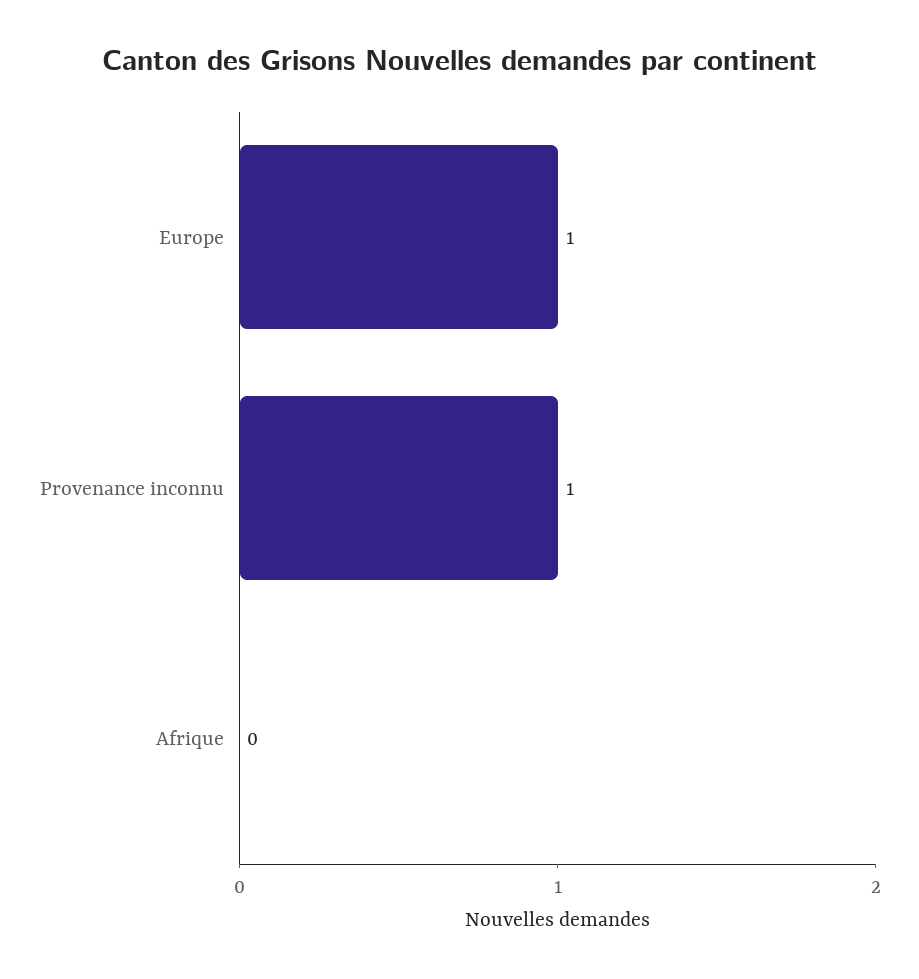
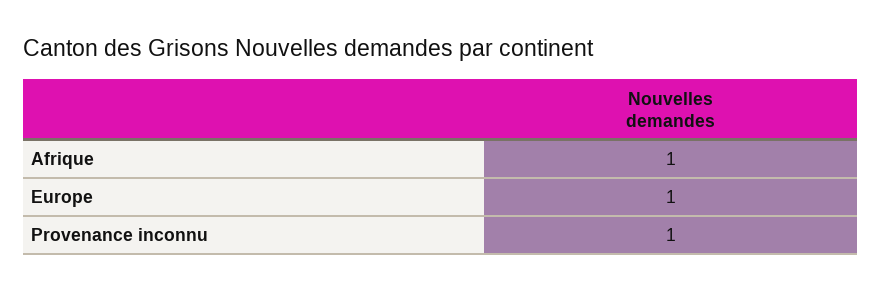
Afrique: 0 -> 1

